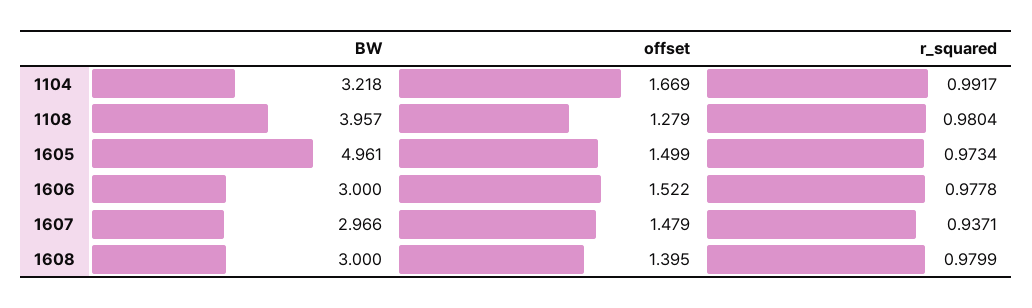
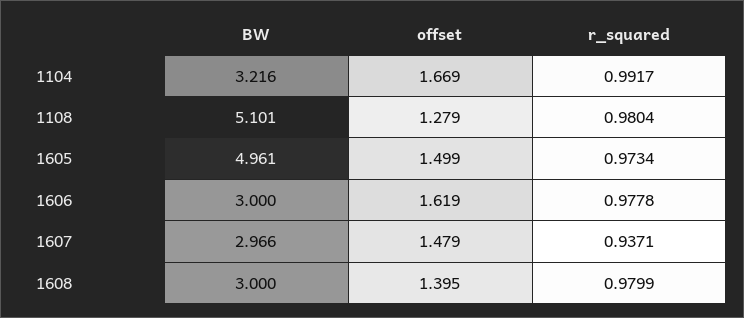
BW, 1104: 3.218 -> 3.216
BW, 1108: 3.957 -> 5.101
offset, 1606: 1.522 -> 1.619

